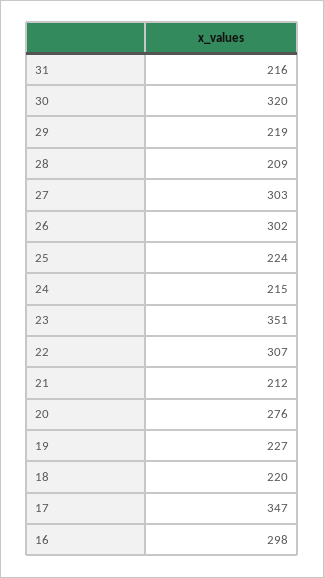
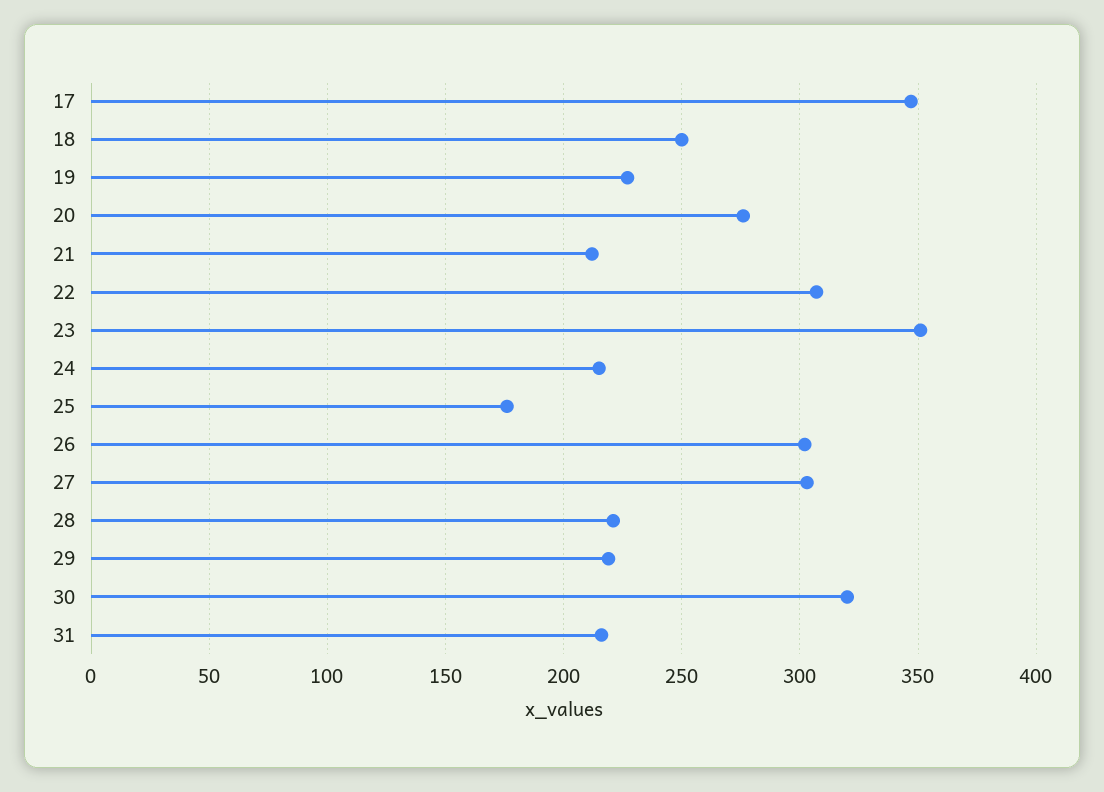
28: 209 -> 220
25: 224 -> 175
18: 220 -> 250
16: 298 -> none

